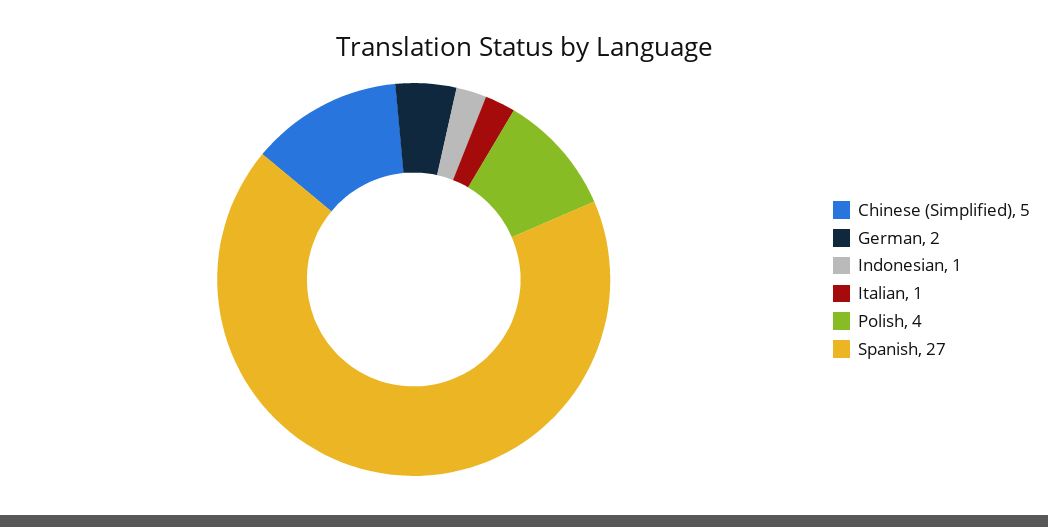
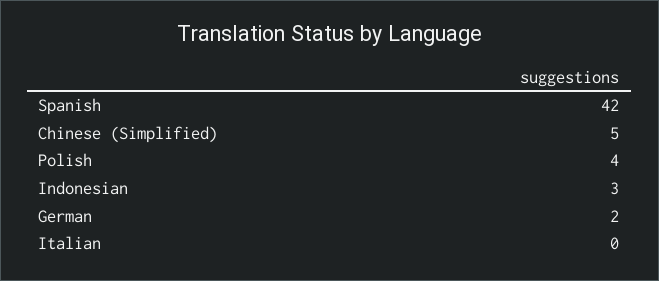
Indonesian: 1 -> 3
Italian: 1 -> 0
Spanish: 27 -> 42

